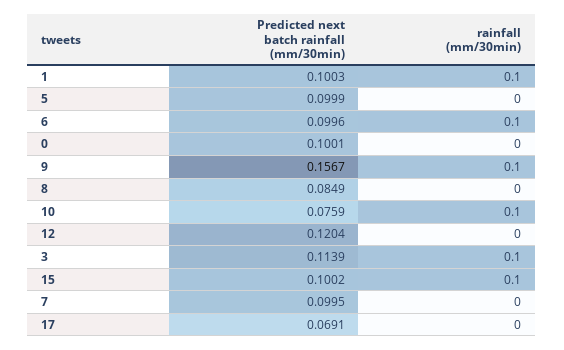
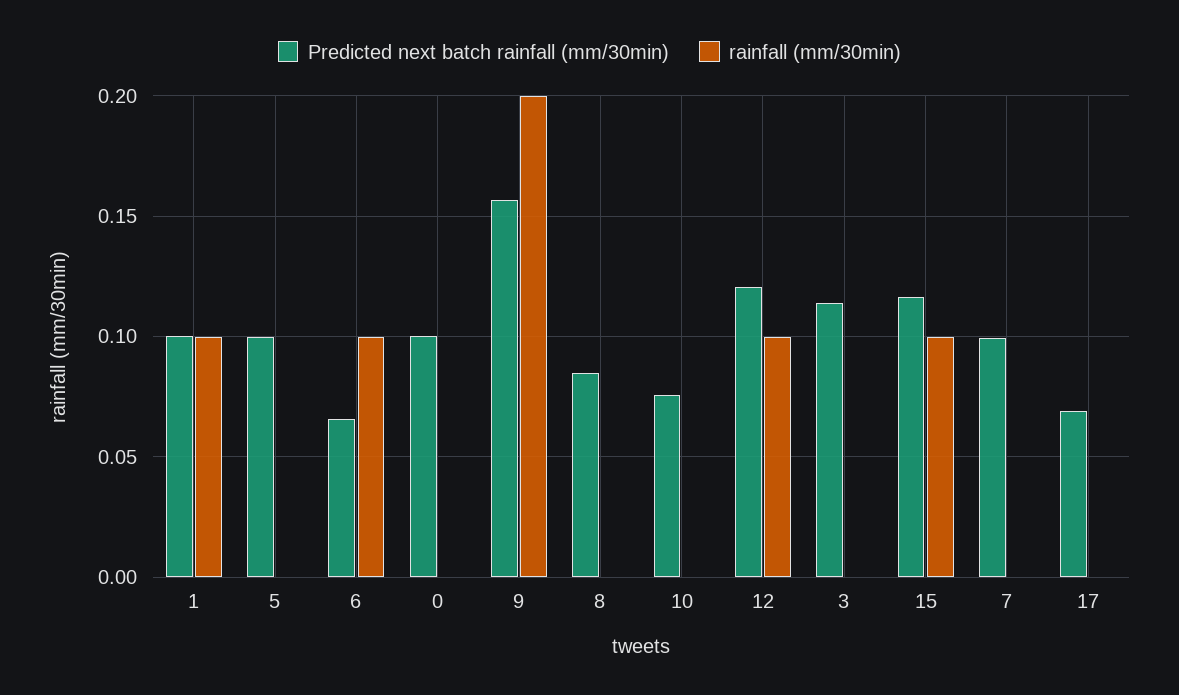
Predicted next batch rainfall (mm/30min), 6: 0.0996 -> 0.065
rainfall (mm/30min), 9: 0.1 -> 0.2
rainfall (mm/30min), 10: 0.1 -> 0
rainfall (mm/30min), 12: 0 -> 0.1
rainfall (mm/30min), 3: 0.1 -> 0
Predicted next batch rainfall (mm/30min), 15: 0.1002 -> 0.115

